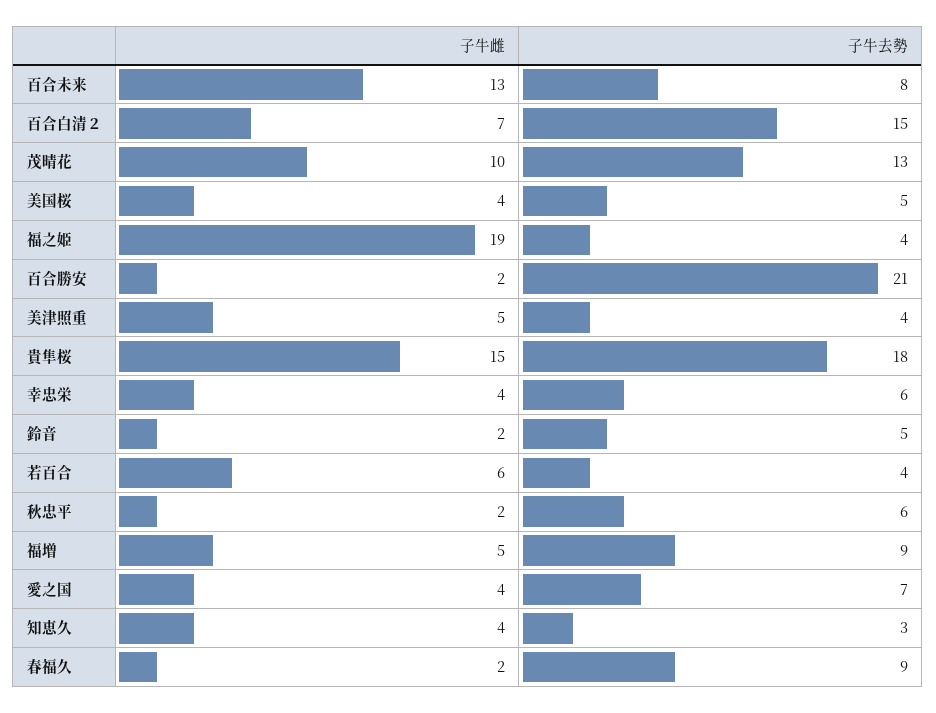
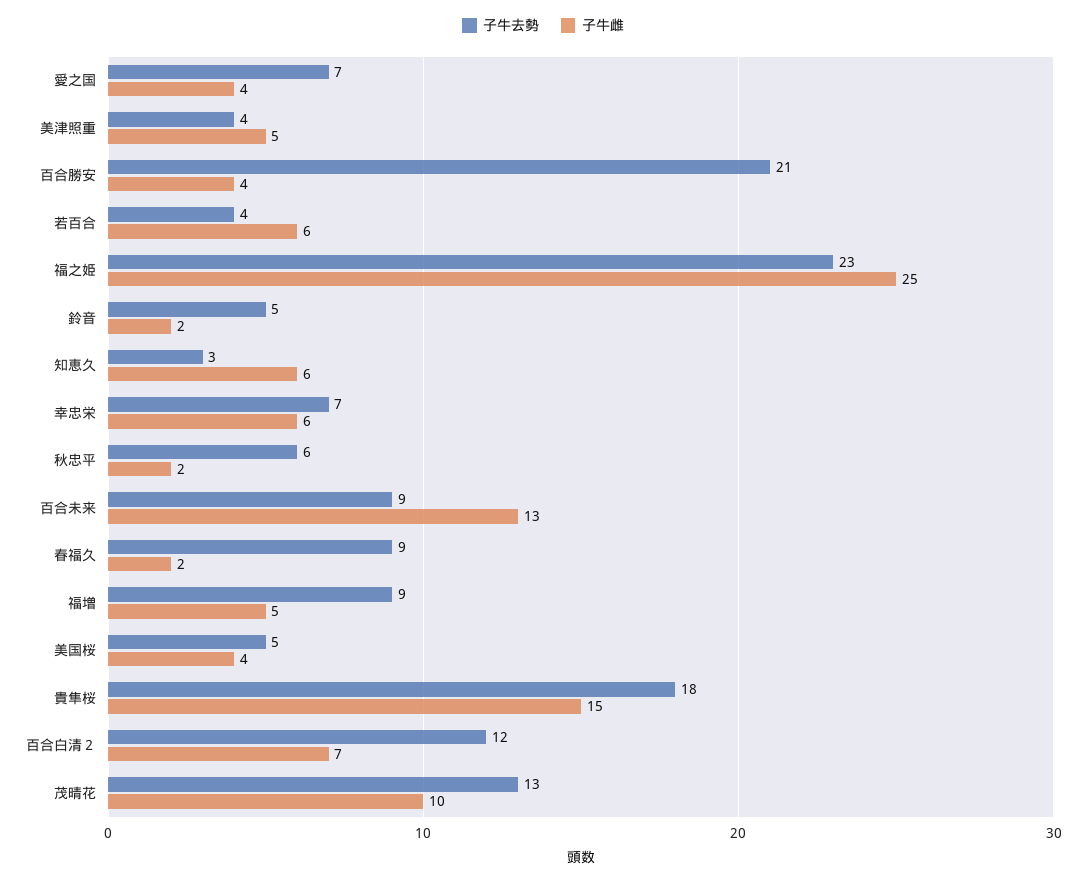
子牛去勢, 百合未来: 8 -> 9
子牛去勢, 百合白清２: 15 -> 12
子牛雌, 福之姫: 19 -> 25
子牛去勢, 福之姫: 4 -> 23
子牛雌, 百合勝安: 2 -> 4
子牛雌, 幸忠栄: 4 -> 6
子牛去勢, 幸忠栄: 6 -> 7
子牛雌, 知恵久: 4 -> 6

